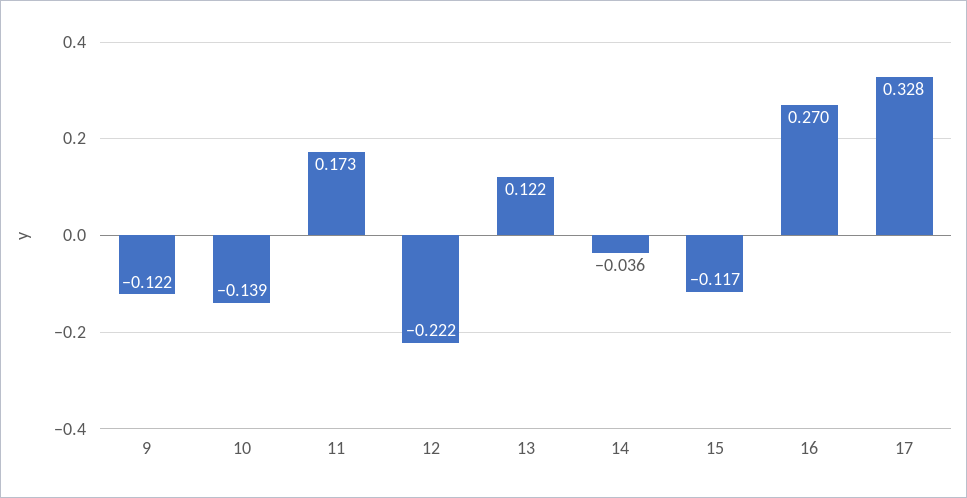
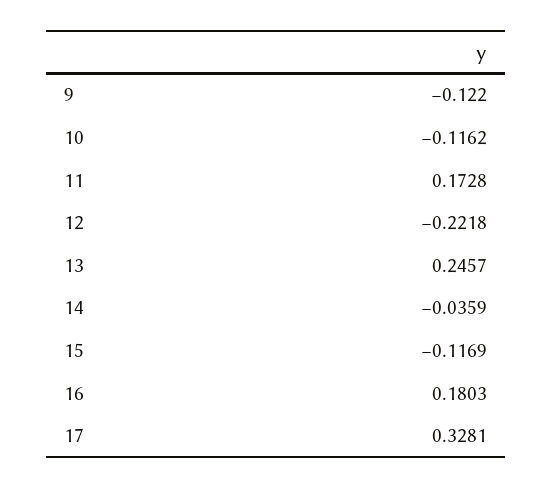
10: -0.139 -> -0.1162
13: 0.122 -> 0.2457
16: 0.27 -> 0.1803

